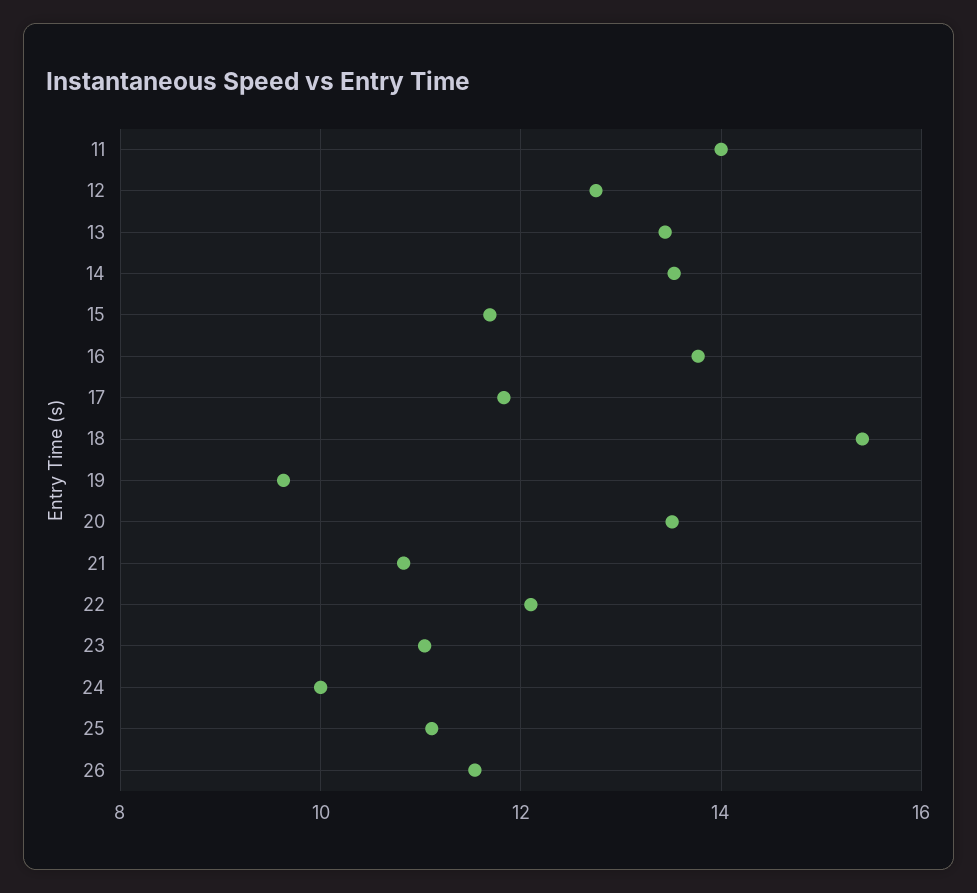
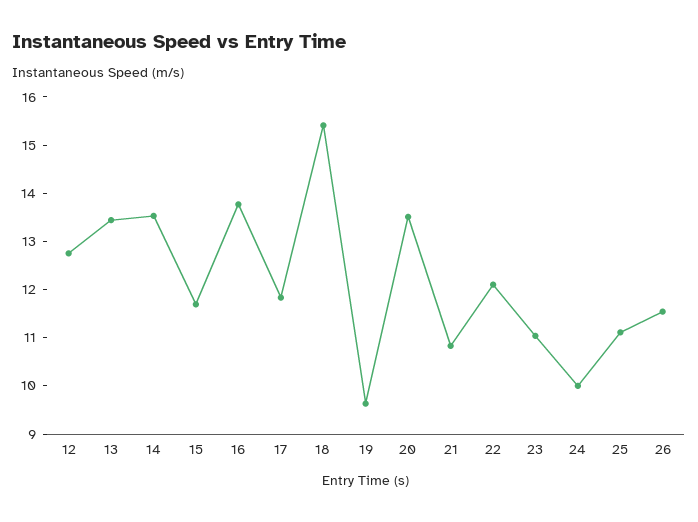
11: 14 -> none

